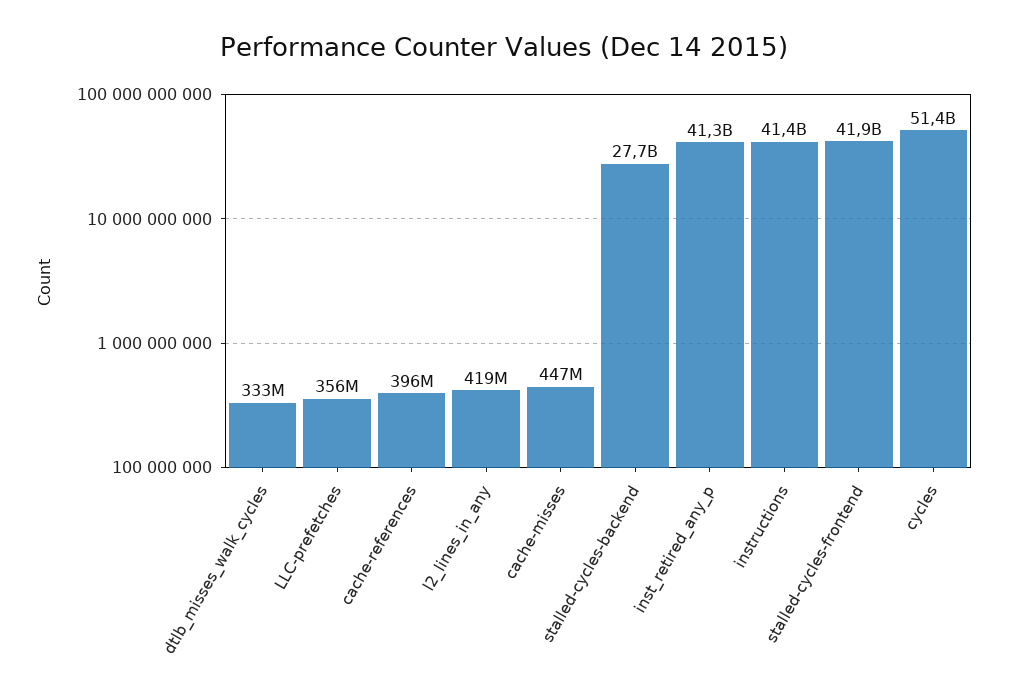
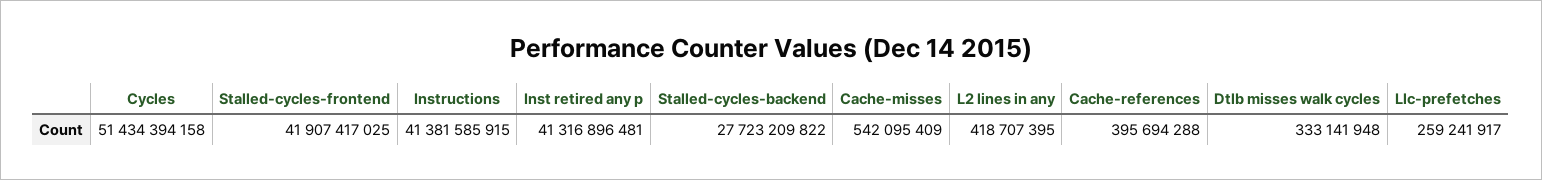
LLC-prefetches: 356000000 -> 259241917
cache-misses: 447000000 -> 542095409

